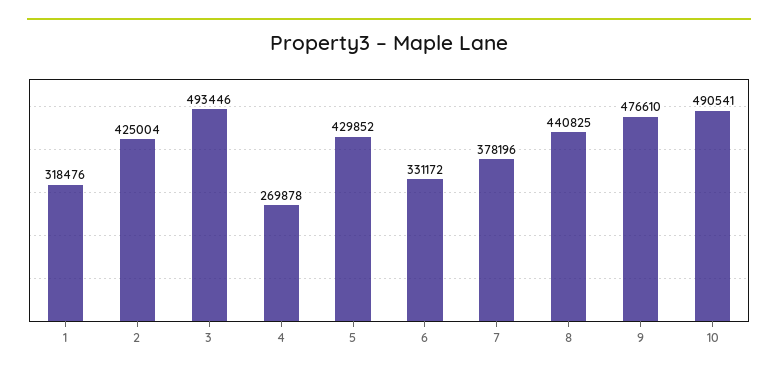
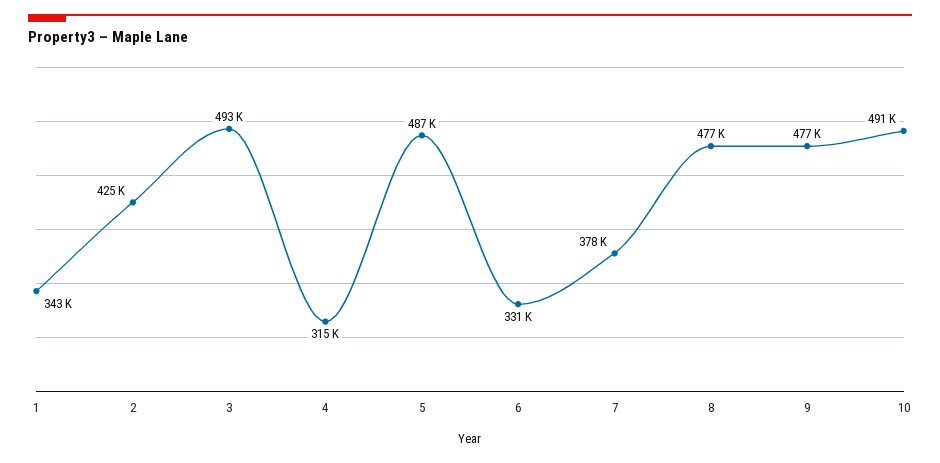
1: 318476 -> 343000
4: 269878 -> 315000
5: 429852 -> 487000
8: 440825 -> 477000

